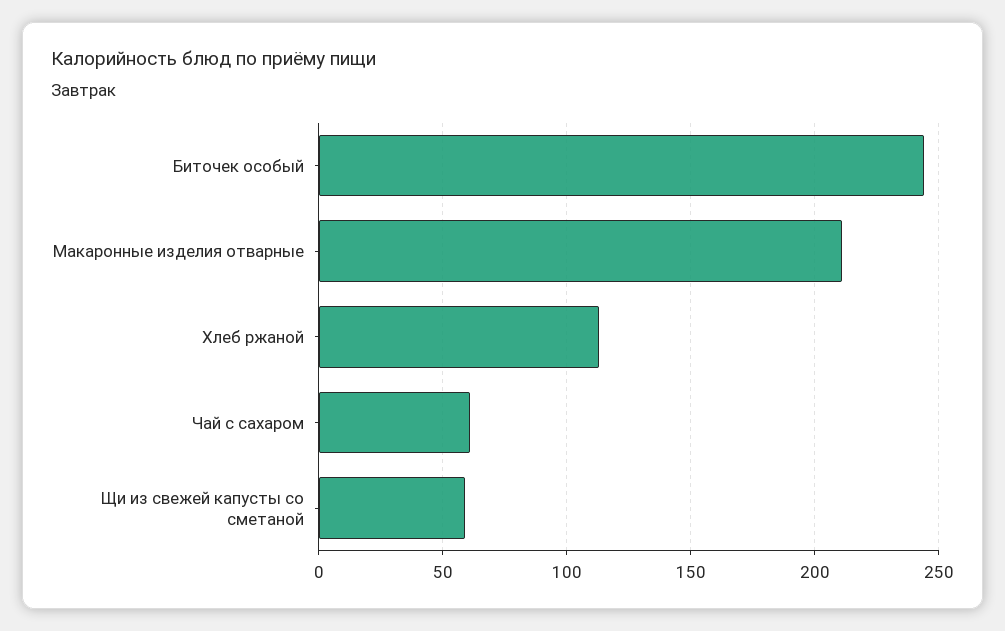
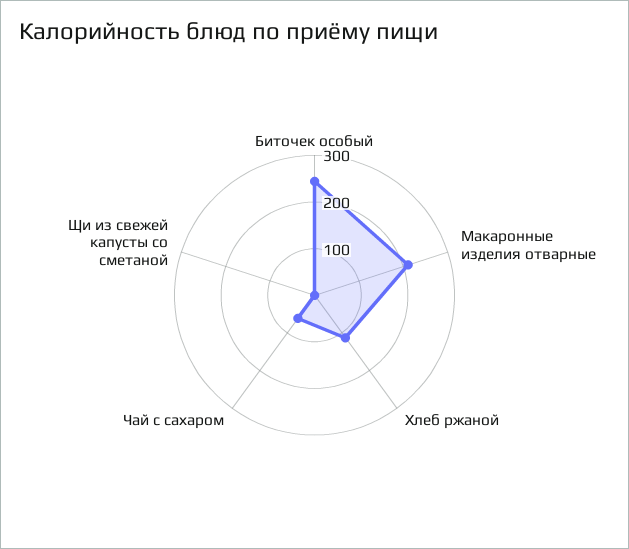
Щи из свежей капусты со сметаной: 60 -> 0

